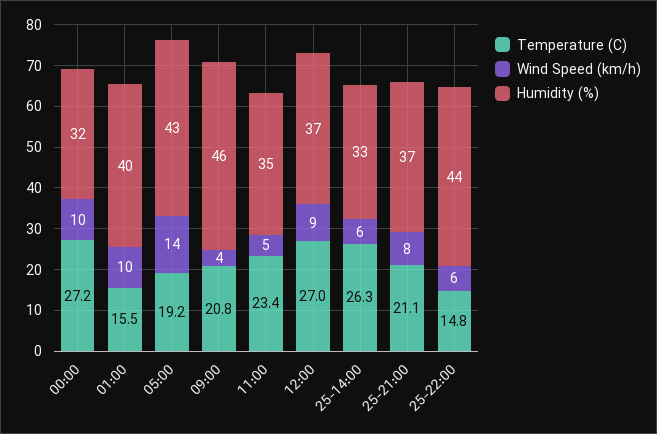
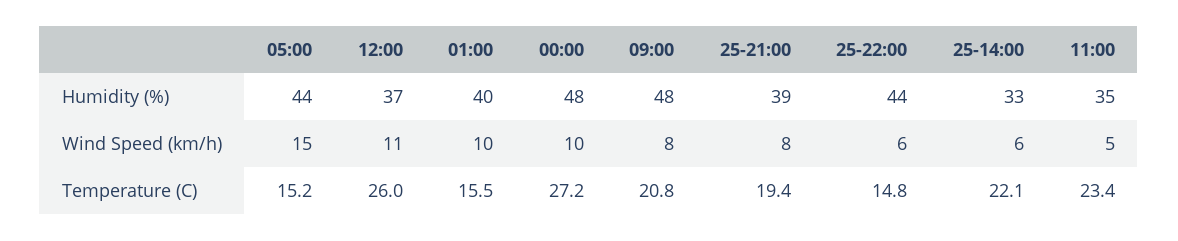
Humidity (%), 00:00: 32 -> 48
Temperature (C), 05:00: 19.2 -> 15.2
Wind Speed (km/h), 05:00: 14 -> 15
Humidity (%), 05:00: 43 -> 44
Wind Speed (km/h), 09:00: 4 -> 8
Humidity (%), 09:00: 46 -> 48
Temperature (C), 12:00: 27 -> 26
Wind Speed (km/h), 12:00: 9 -> 11
Temperature (C), 25-14:00: 26.3 -> 22.1
Temperature (C), 25-21:00: 21.1 -> 19.4
Humidity (%), 25-21:00: 37 -> 39

